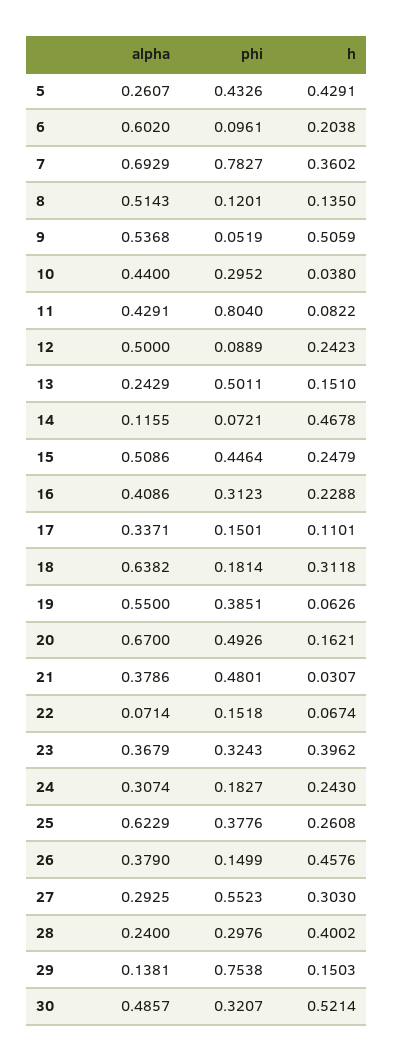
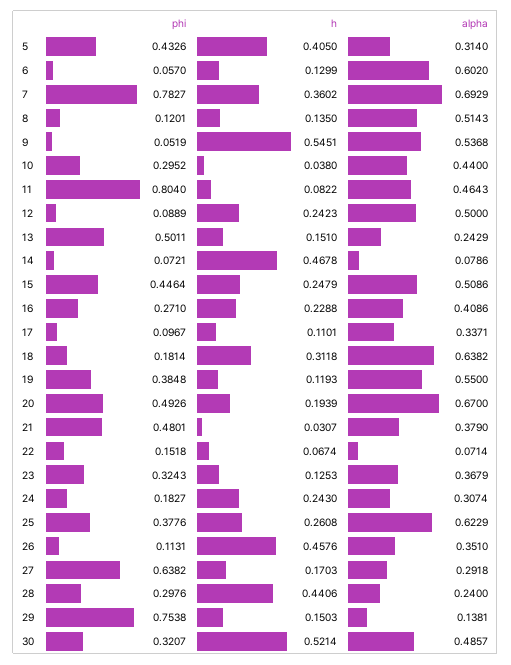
alpha, 5: 0.2607 -> 0.314
h, 5: 0.4291 -> 0.405
phi, 6: 0.0961 -> 0.057
h, 6: 0.2038 -> 0.1299
h, 9: 0.5059 -> 0.5451
alpha, 11: 0.4291 -> 0.4643
alpha, 14: 0.1155 -> 0.0786
phi, 16: 0.3123 -> 0.271
phi, 17: 0.1501 -> 0.0967
phi, 19: 0.3851 -> 0.3848
h, 19: 0.0626 -> 0.1193
h, 20: 0.1621 -> 0.1939
alpha, 21: 0.3786 -> 0.379
h, 23: 0.3962 -> 0.1253
alpha, 26: 0.379 -> 0.351
phi, 26: 0.1499 -> 0.1131
alpha, 27: 0.2925 -> 0.2918
phi, 27: 0.5523 -> 0.6382
h, 27: 0.303 -> 0.1703
h, 28: 0.4002 -> 0.4406

